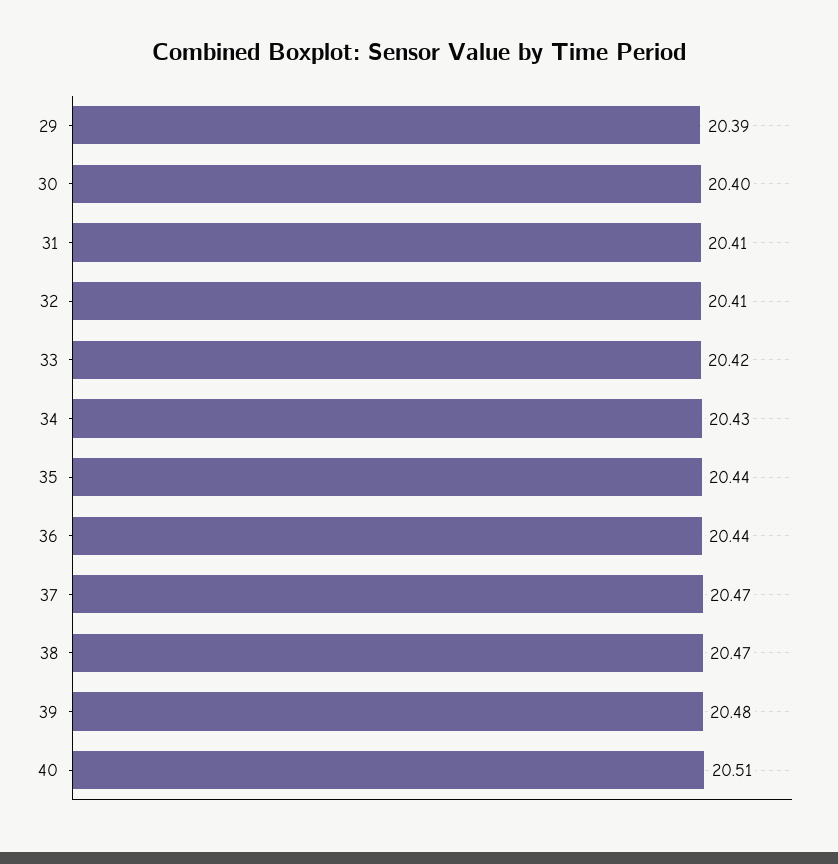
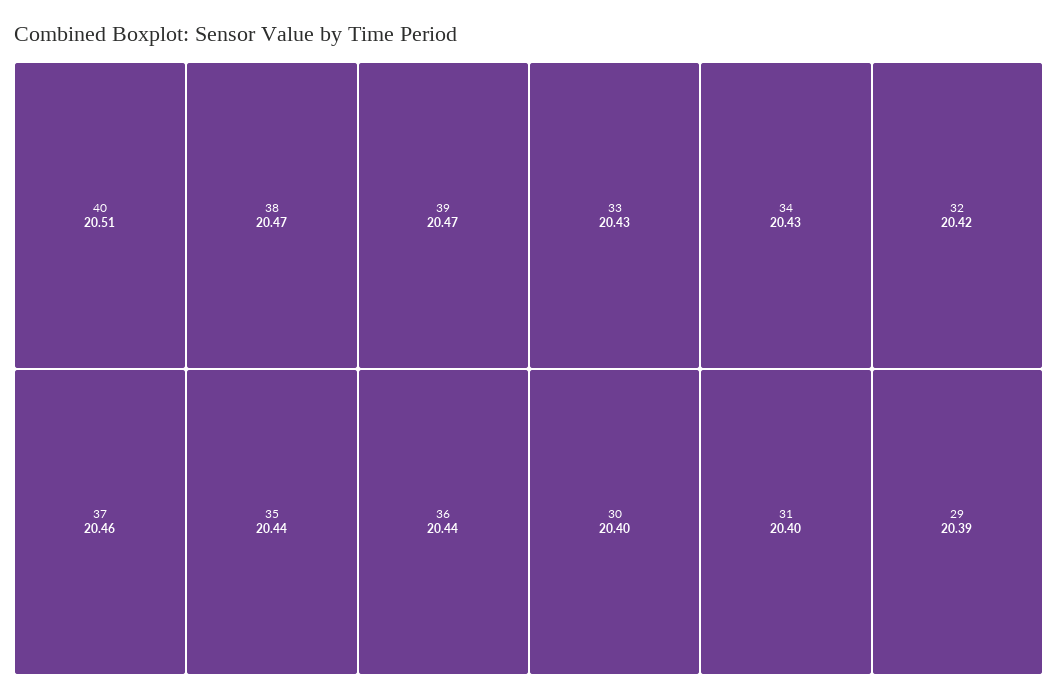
31: 20.41 -> 20.4
32: 20.41 -> 20.42
33: 20.42 -> 20.43
37: 20.47 -> 20.46
39: 20.48 -> 20.47

